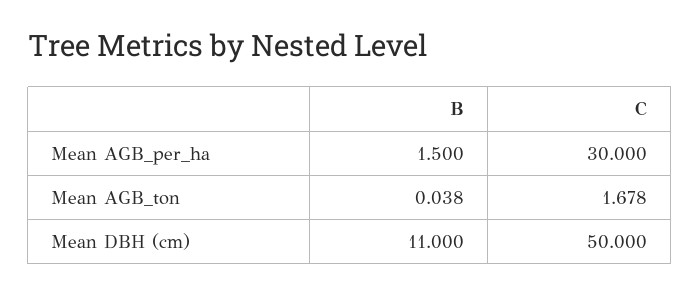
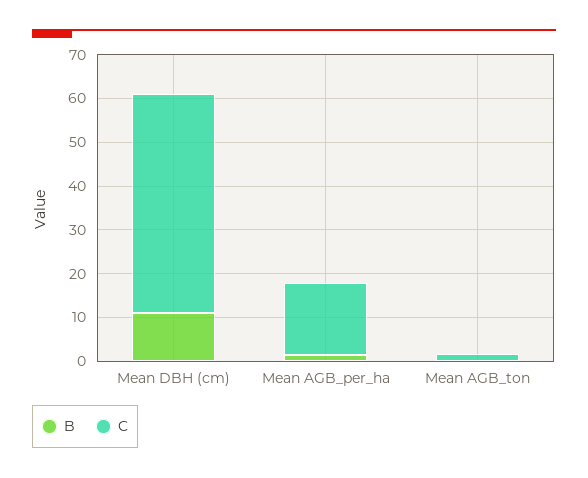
C, Mean AGB_per_ha: 30 -> 16

